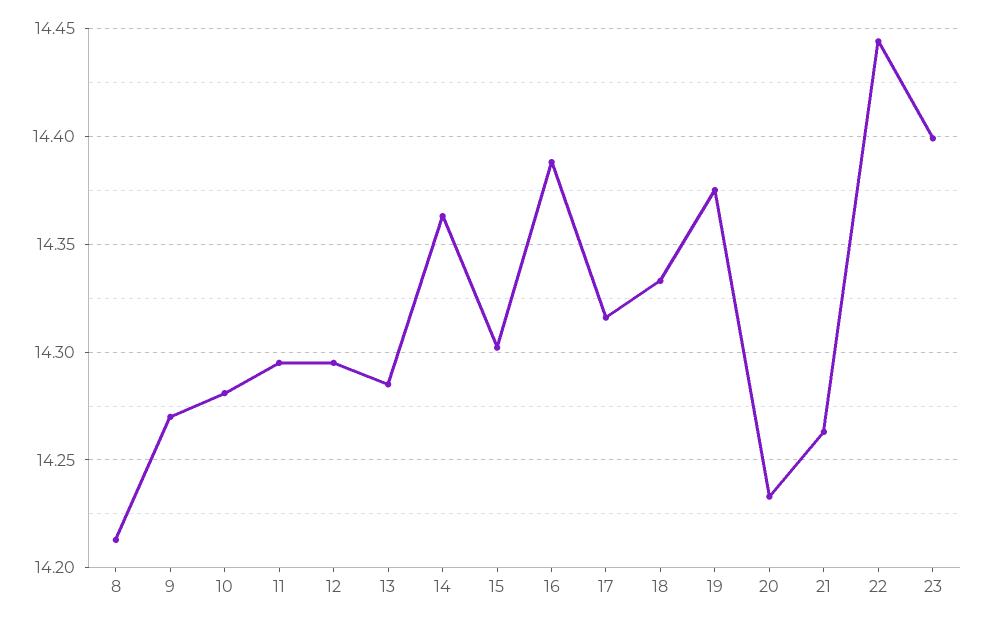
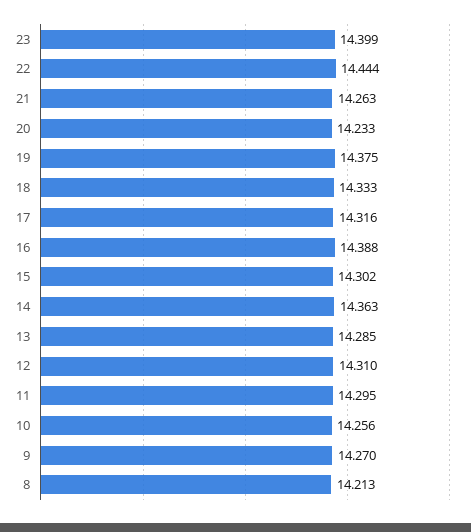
10: 14.28 -> 14.256
12: 14.295 -> 14.31

